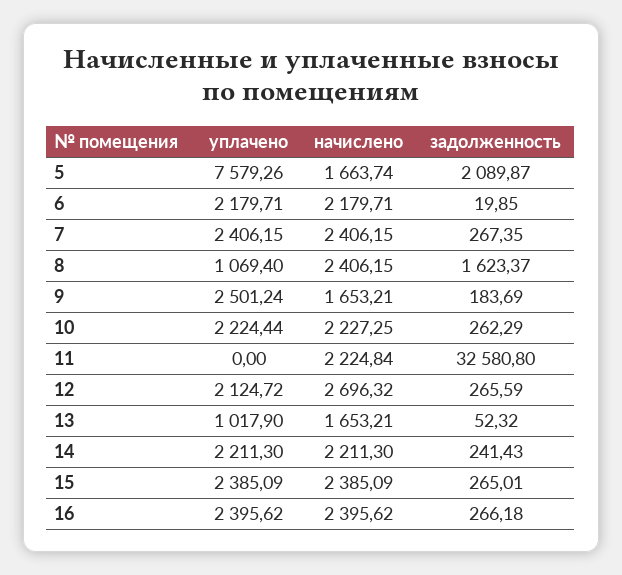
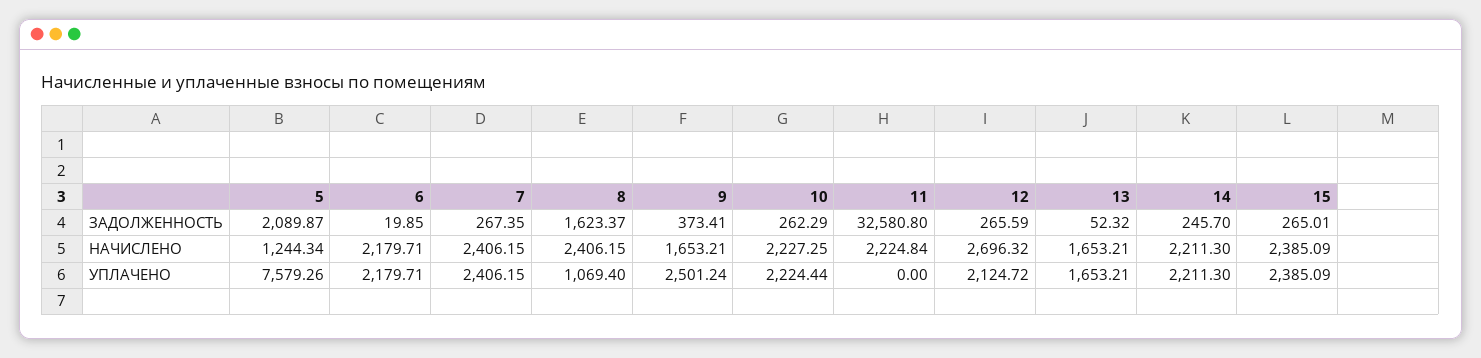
начислено, 5: 1663.74 -> 1244.34
задолженность, 9: 183.69 -> 373.41
уплачено, 13: 1017.9 -> 1653.21
задолженность, 14: 241.43 -> 245.7
уплачено, 16: 2395.62 -> none
начислено, 16: 2395.62 -> none
задолженность, 16: 266.18 -> none

